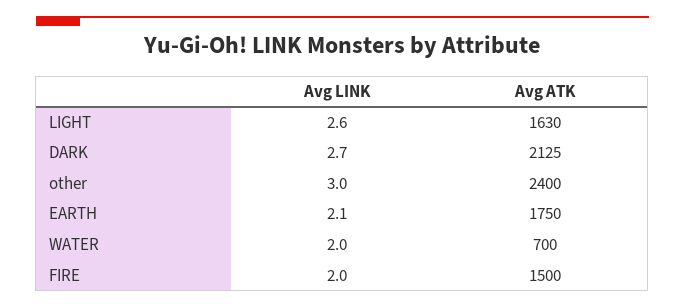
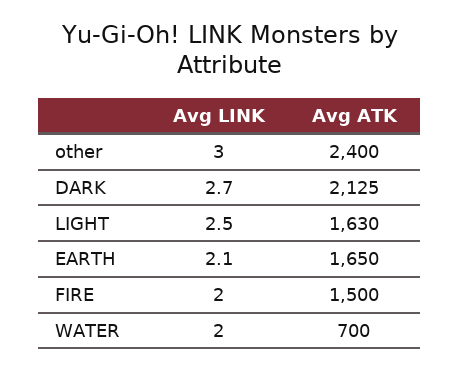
Avg LINK, LIGHT: 2.6 -> 2.5
Avg ATK, EARTH: 1750 -> 1650

